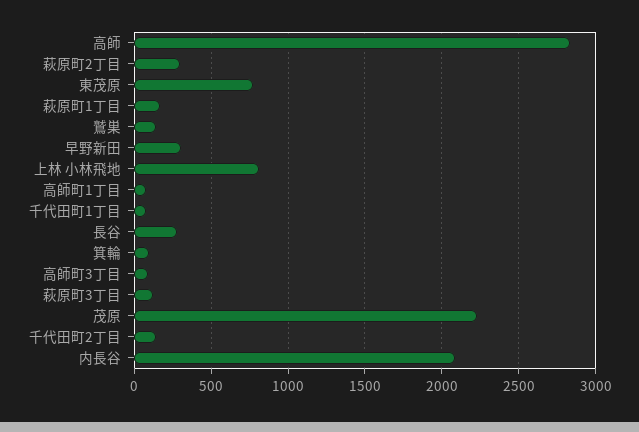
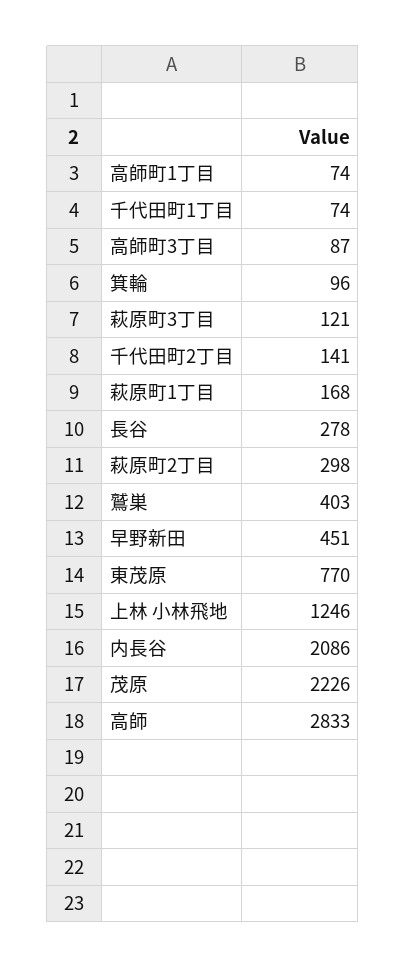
鷲巣: 150 -> 403
早野新田: 300 -> 451
上林 小林飛地: 800 -> 1246

